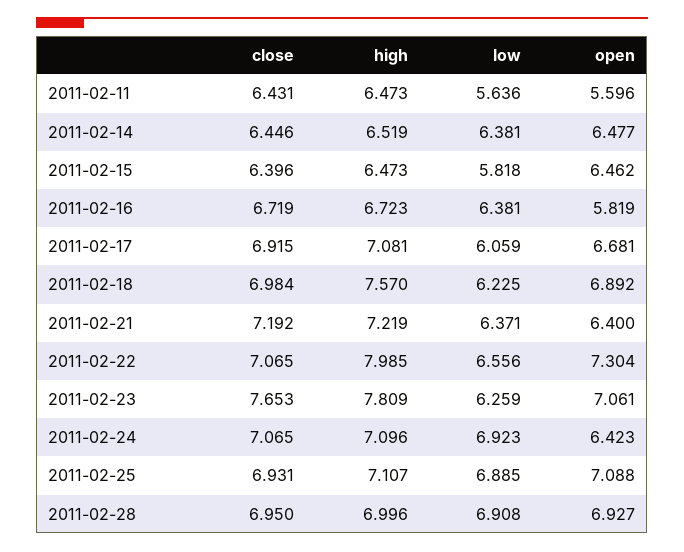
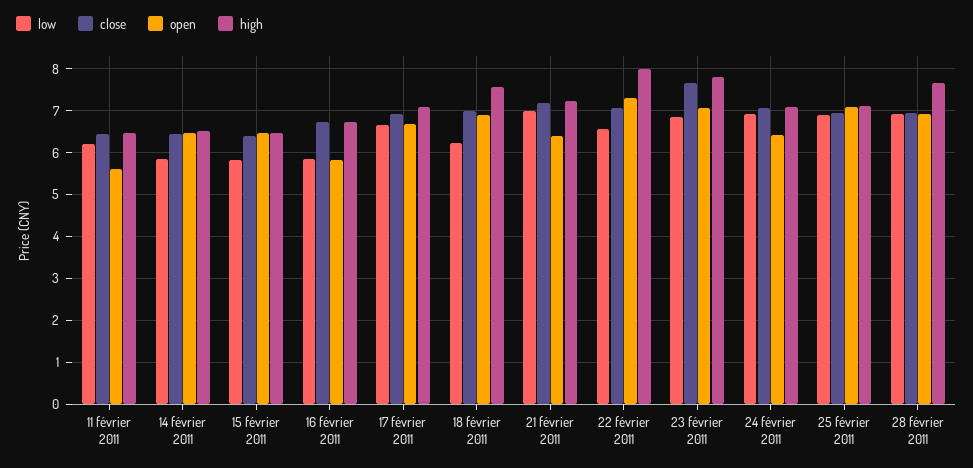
low, 2011-02-11: 5.636 -> 6.2
low, 2011-02-14: 6.381 -> 5.8
low, 2011-02-16: 6.381 -> 5.8
low, 2011-02-17: 6.059 -> 6.6
low, 2011-02-21: 6.371 -> 7
low, 2011-02-23: 6.259 -> 6.8
high, 2011-02-28: 6.996 -> 7.6

